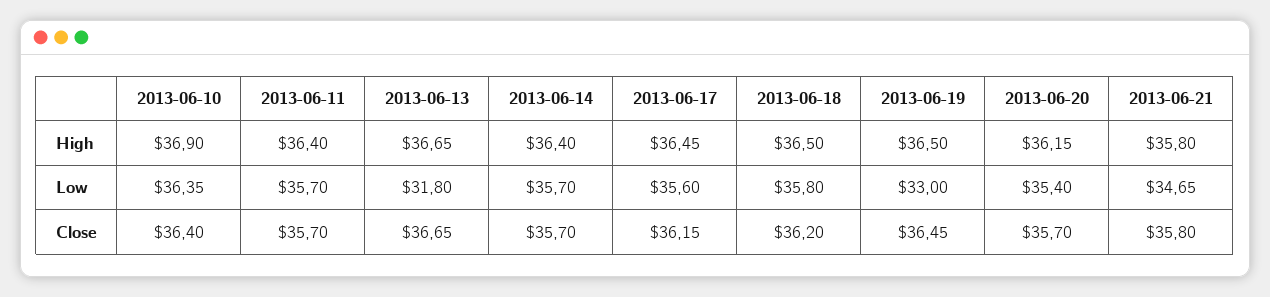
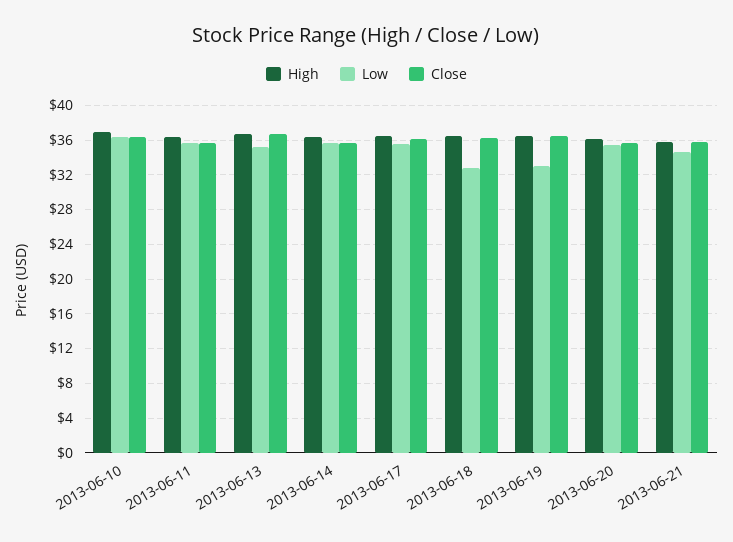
Low, 2013-06-13: 31.8 -> 35
Low, 2013-06-18: 35.8 -> 33

